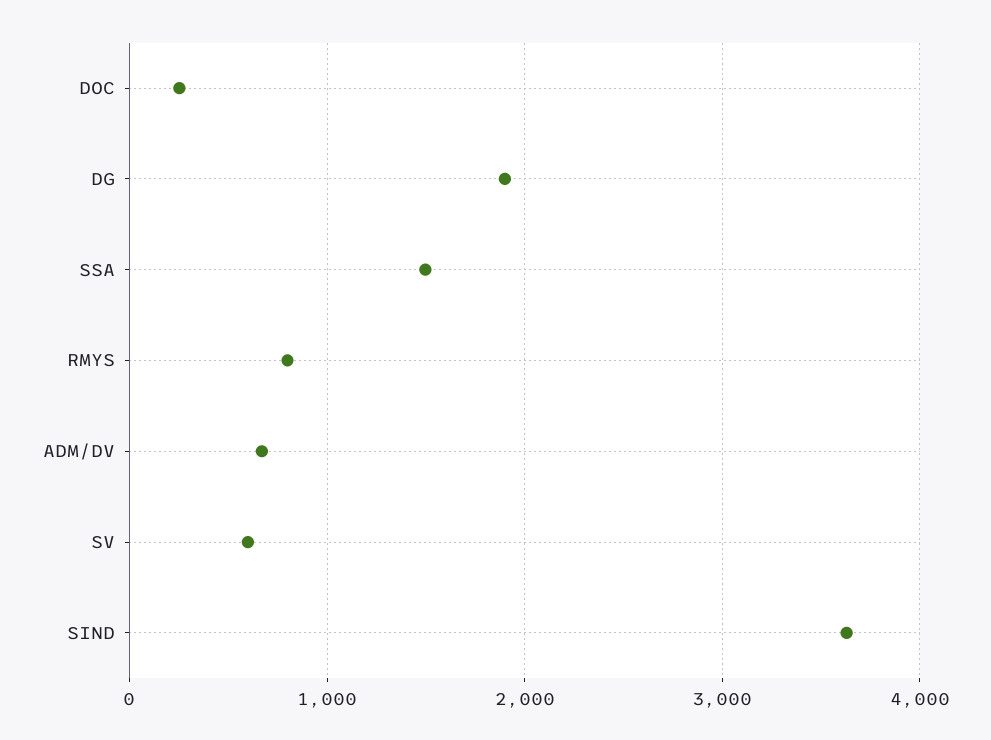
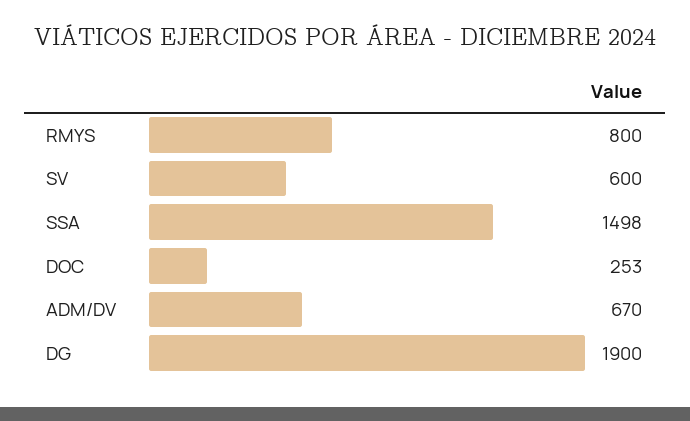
SIND: 3600 -> none

